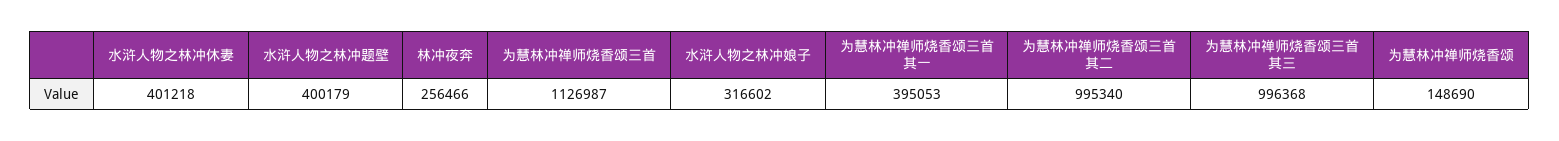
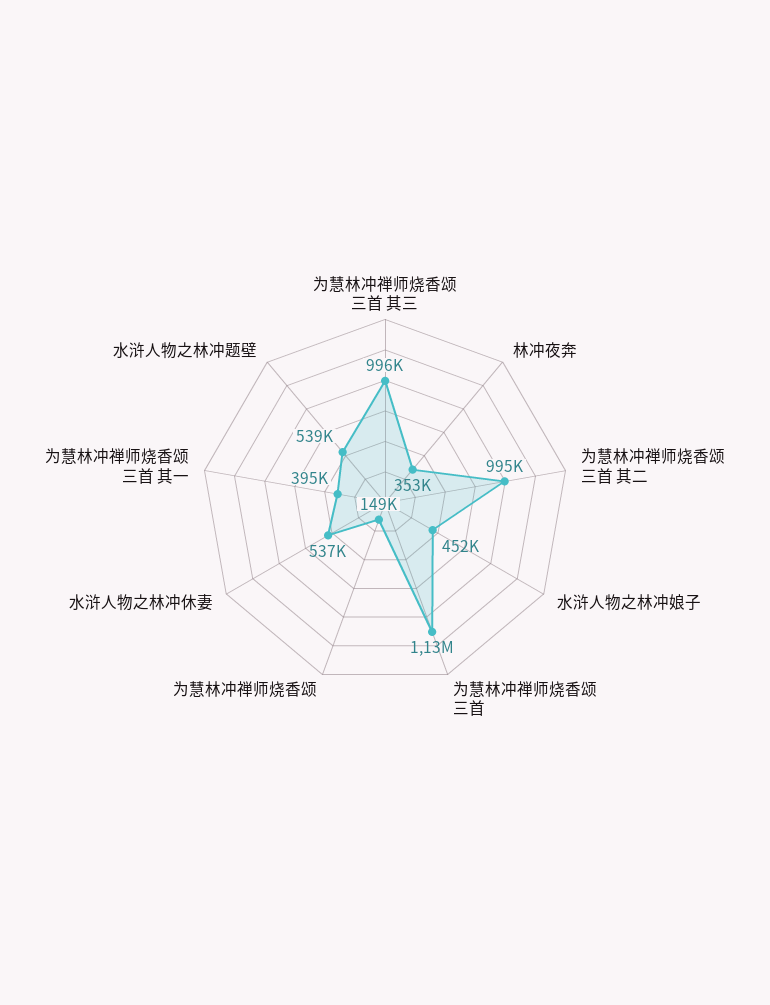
水浒人物之林冲休妻: 401218 -> 537000
水浒人物之林冲题壁: 400179 -> 539000
林冲夜奔: 256466 -> 353000
水浒人物之林冲娘子: 316602 -> 452000

